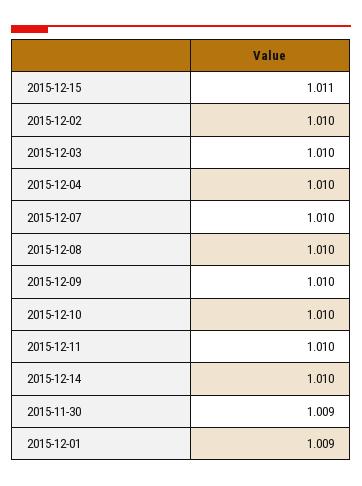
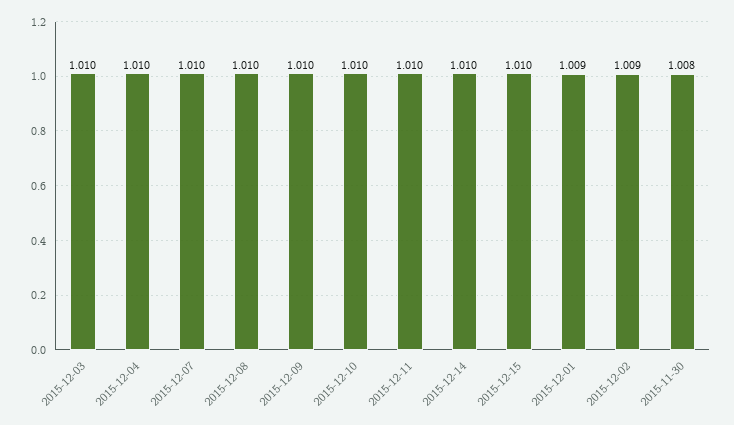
2015-12-15: 1.011 -> 1.01
2015-12-02: 1.01 -> 1.009
2015-11-30: 1.009 -> 1.008

